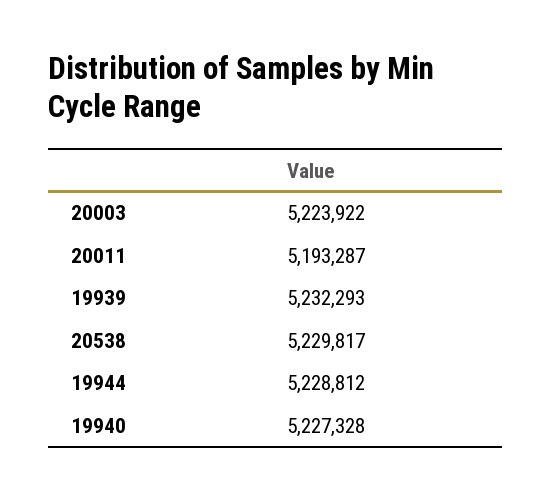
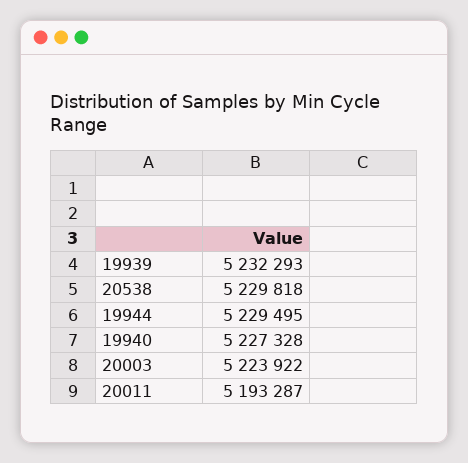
20538: 5229817 -> 5229818
19944: 5228812 -> 5229495

